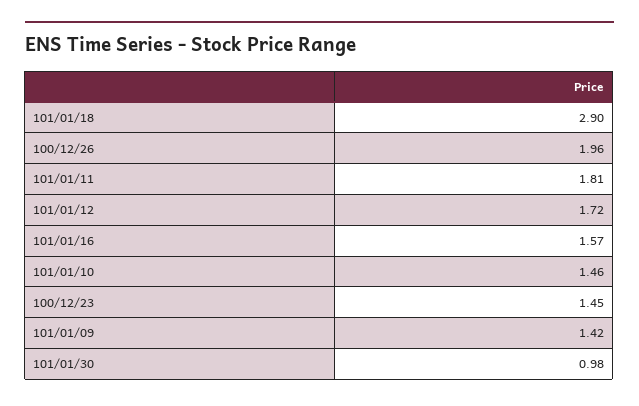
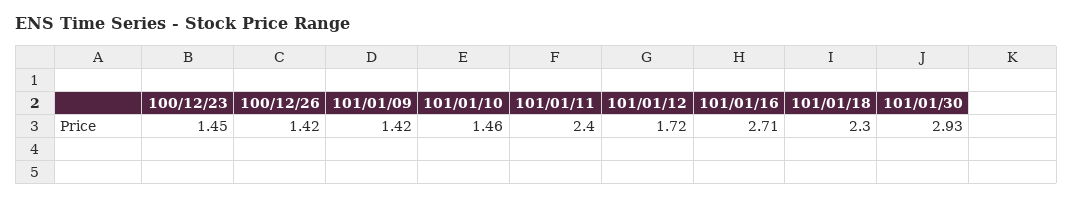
101/01/18: 2.9 -> 2.3
100/12/26: 1.96 -> 1.42
101/01/11: 1.81 -> 2.4
101/01/16: 1.57 -> 2.71
101/01/30: 0.98 -> 2.93

